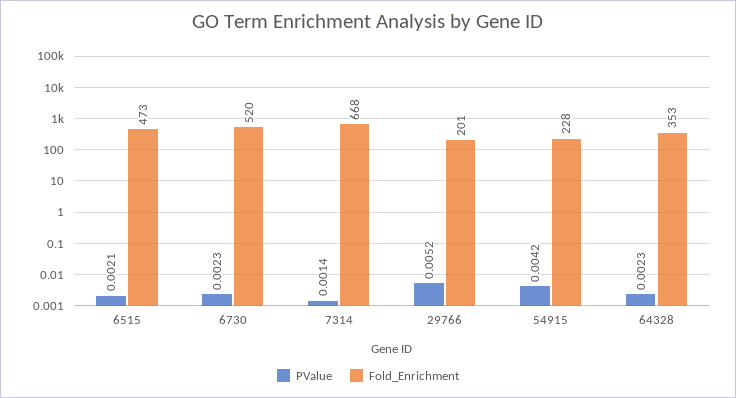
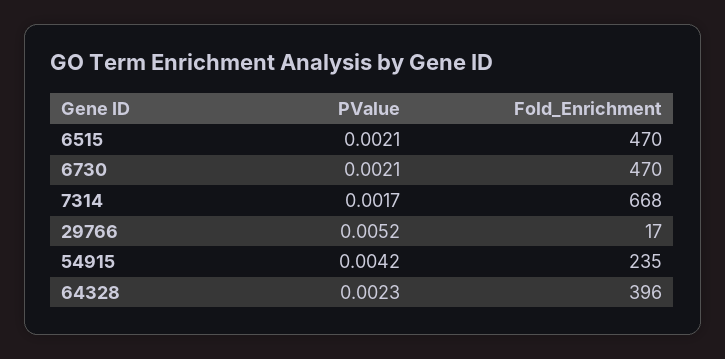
Fold_Enrichment, 6515: 473 -> 470
PValue, 6730: 0.0023 -> 0.0021
Fold_Enrichment, 6730: 520 -> 470
PValue, 7314: 0.0014 -> 0.0017
Fold_Enrichment, 29766: 201 -> 17
Fold_Enrichment, 54915: 228 -> 235
Fold_Enrichment, 64328: 353 -> 396

